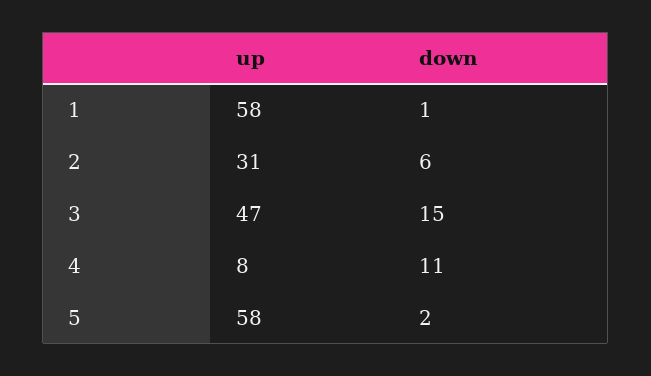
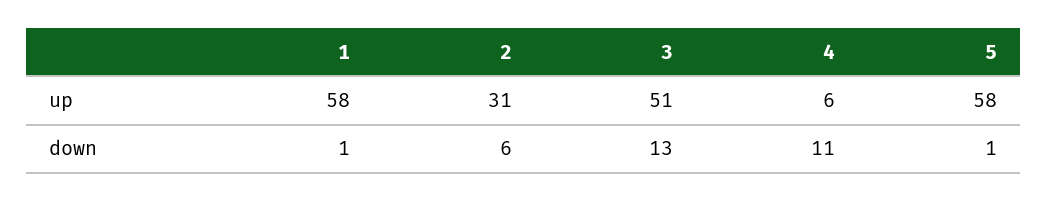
up, 3: 47 -> 51
down, 3: 15 -> 13
up, 4: 8 -> 6
down, 5: 2 -> 1

